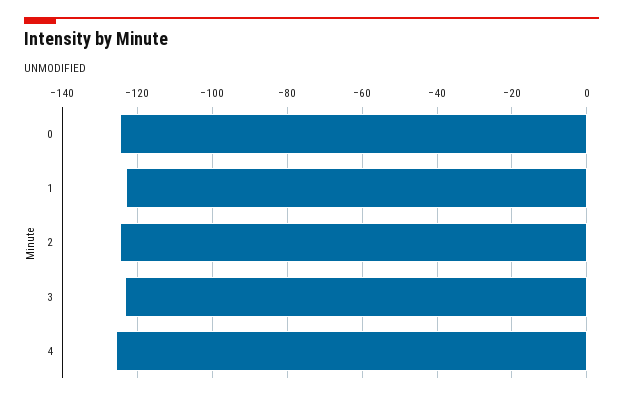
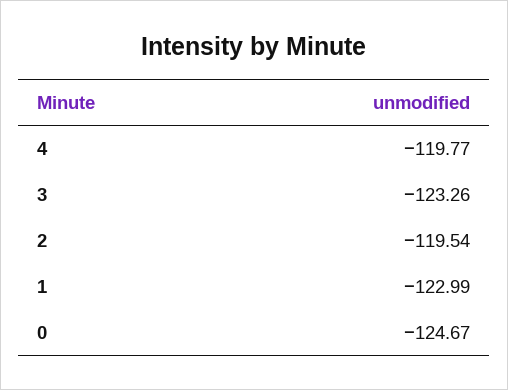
2: -124 -> -119.54
4: -126 -> -119.77

